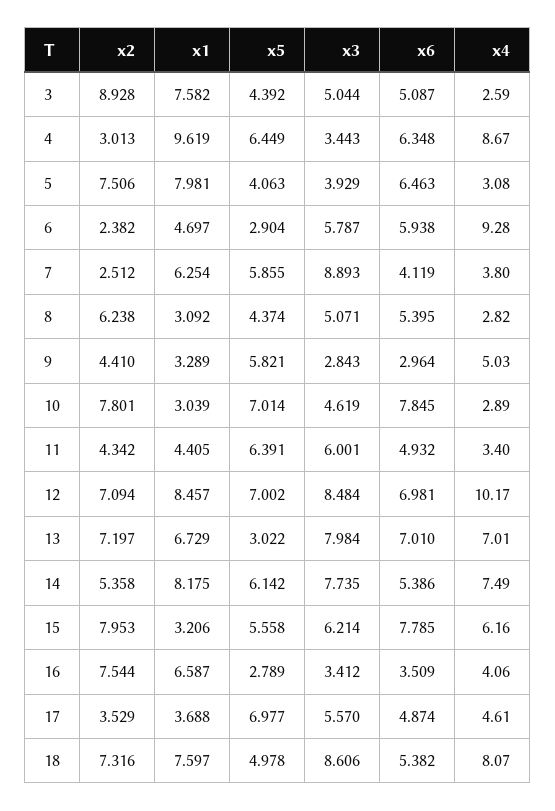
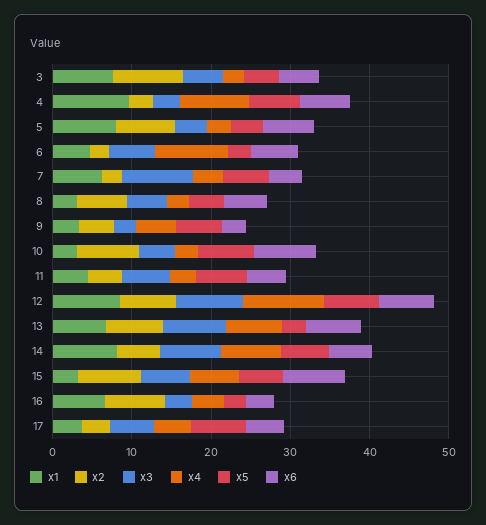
x2, 18: 7.316 -> none
x1, 18: 7.597 -> none
x5, 18: 4.978 -> none
x3, 18: 8.606 -> none
x6, 18: 5.382 -> none
x4, 18: 8.07 -> none

